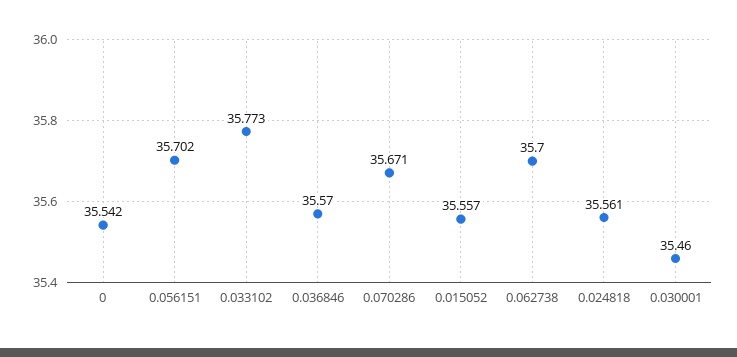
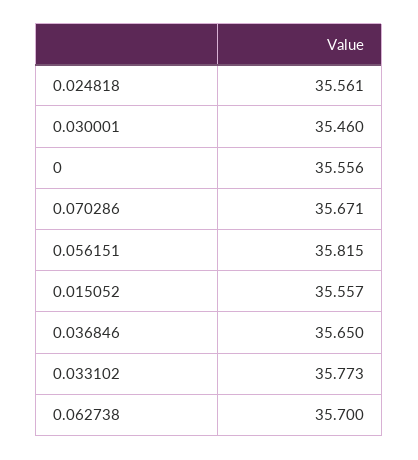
0: 35.542 -> 35.556
0.056151: 35.702 -> 35.815
0.036846: 35.57 -> 35.65

